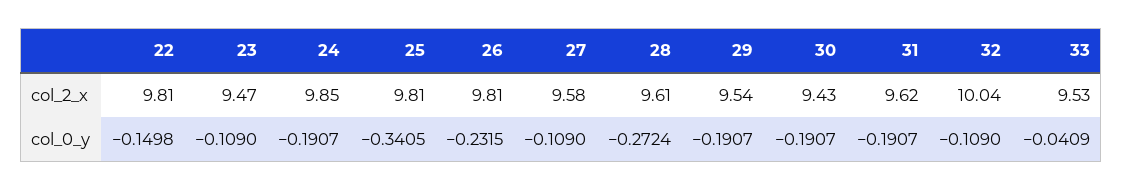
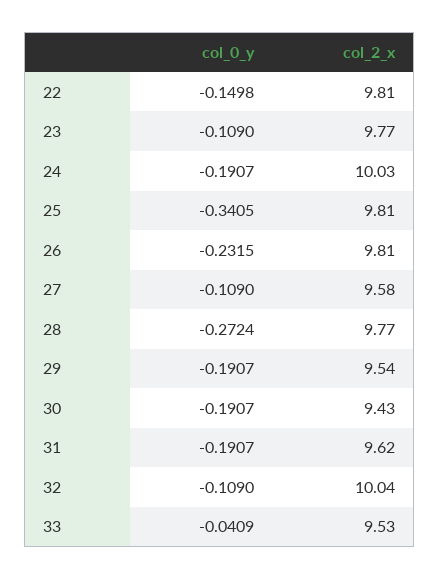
23, col_2_x: 9.47 -> 9.77
24, col_2_x: 9.85 -> 10.03
28, col_2_x: 9.61 -> 9.77

